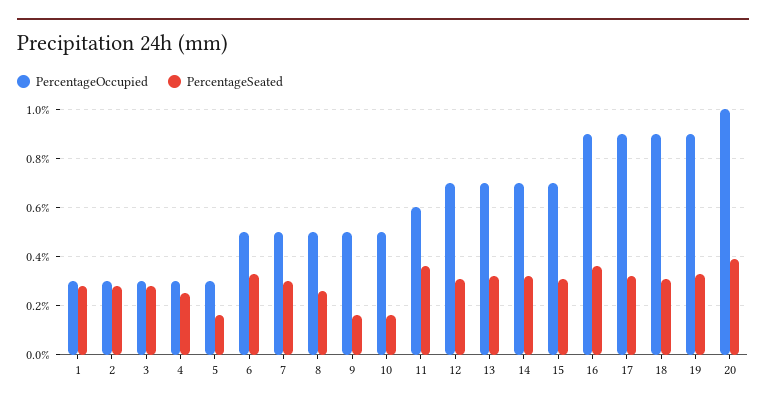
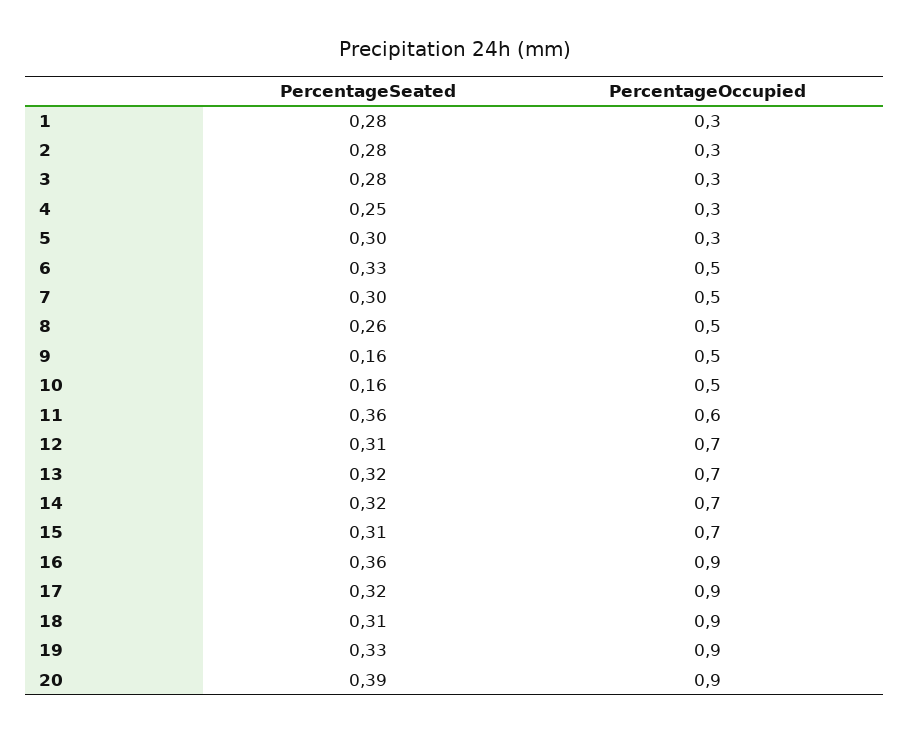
PercentageSeated, 5: 0.15 -> 0.3
PercentageOccupied, 20: 1 -> 0.9

